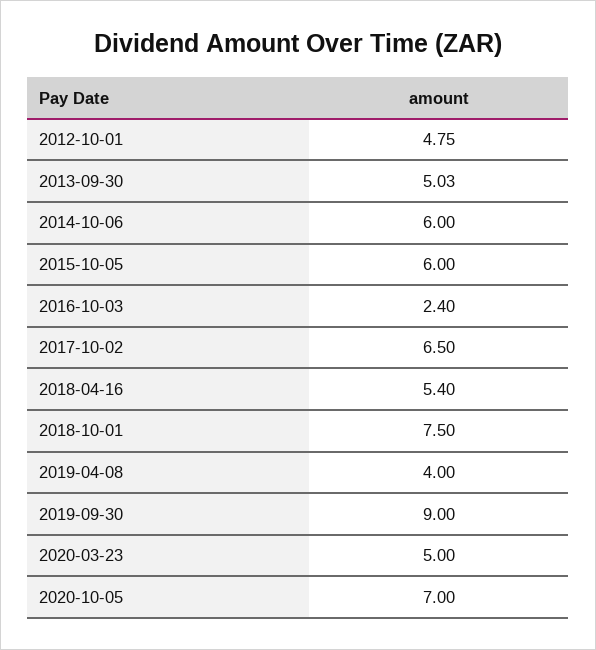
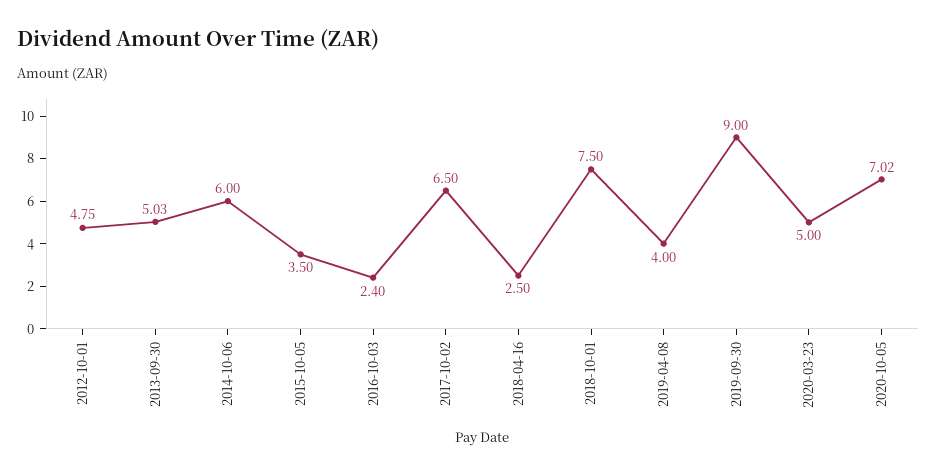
2015-10-05: 6 -> 3.5
2018-04-16: 5.4 -> 2.5
2020-10-05: 7 -> 7.02

